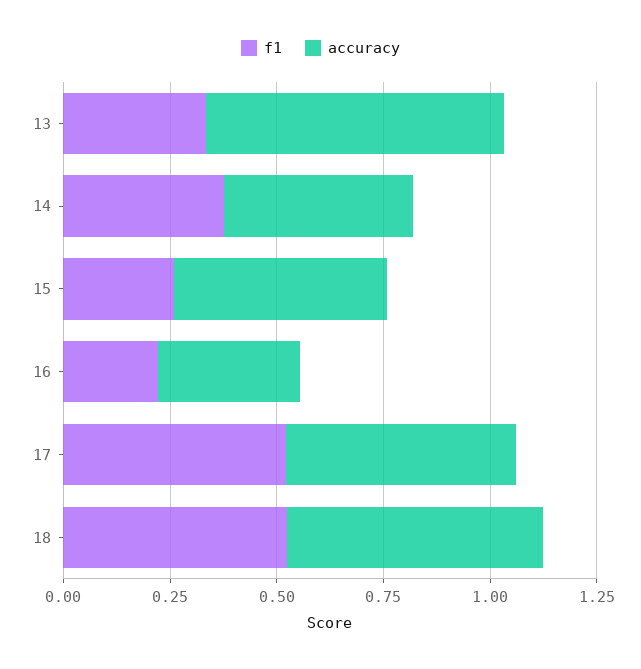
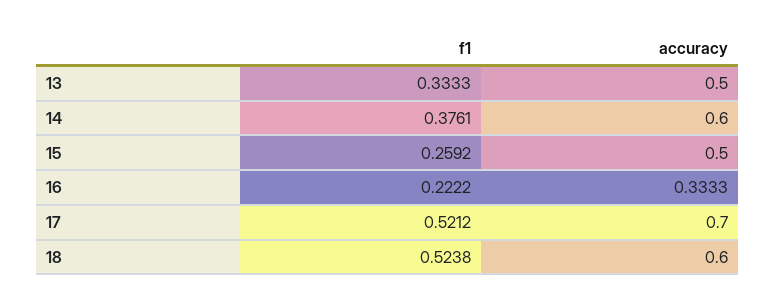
accuracy, 13: 0.7 -> 0.5
accuracy, 14: 0.45 -> 0.6
accuracy, 17: 0.55 -> 0.7

